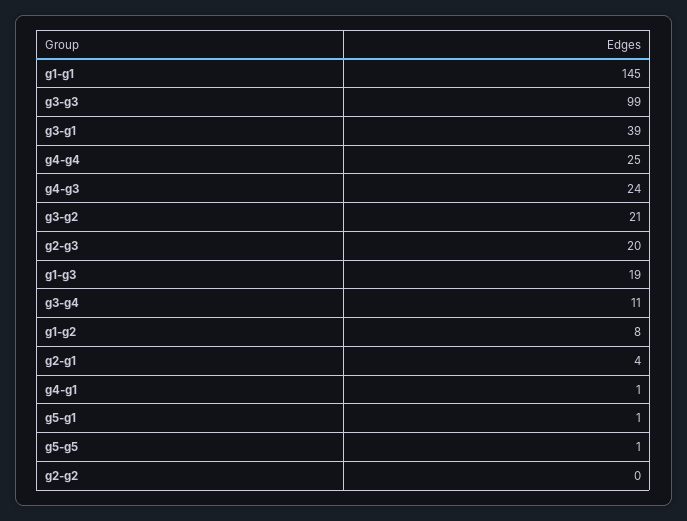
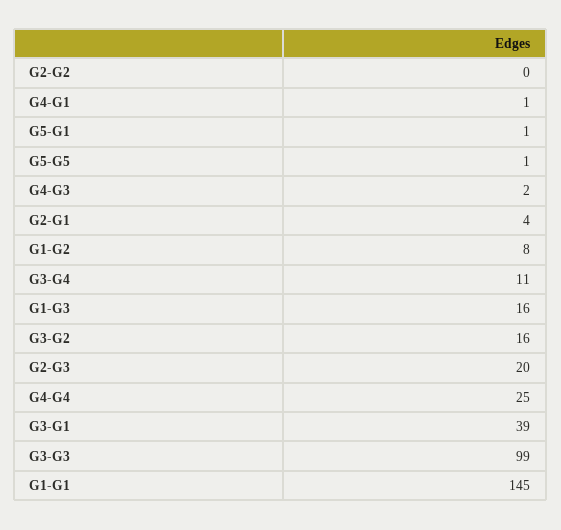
g4-g3: 24 -> 2
g3-g2: 21 -> 16
g1-g3: 19 -> 16

